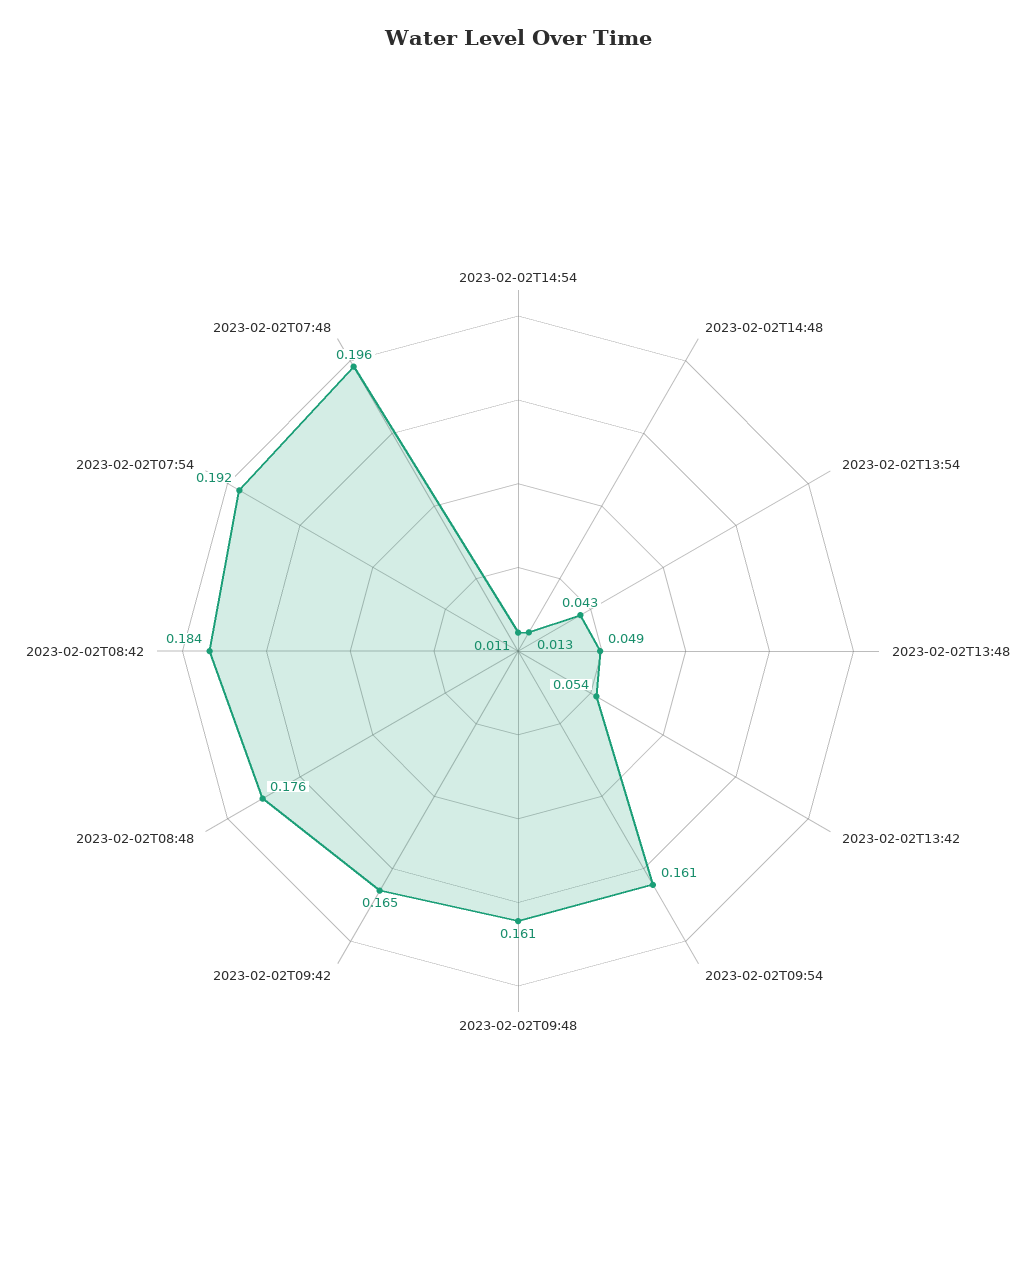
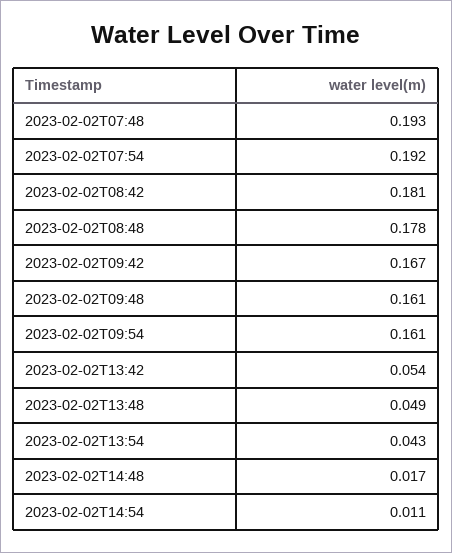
2023-02-02T14:48: 0.013 -> 0.017
2023-02-02T09:42: 0.165 -> 0.167
2023-02-02T08:48: 0.176 -> 0.178
2023-02-02T08:42: 0.184 -> 0.181
2023-02-02T07:48: 0.196 -> 0.193

